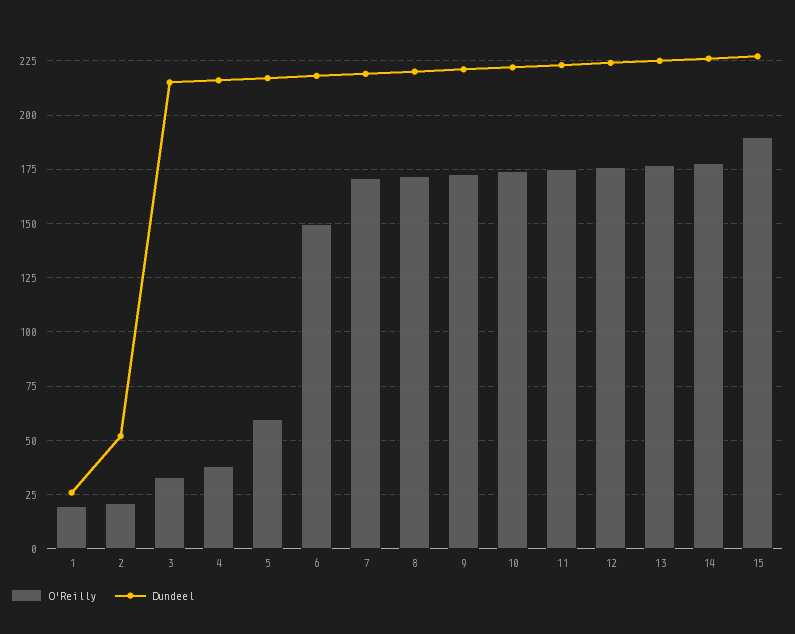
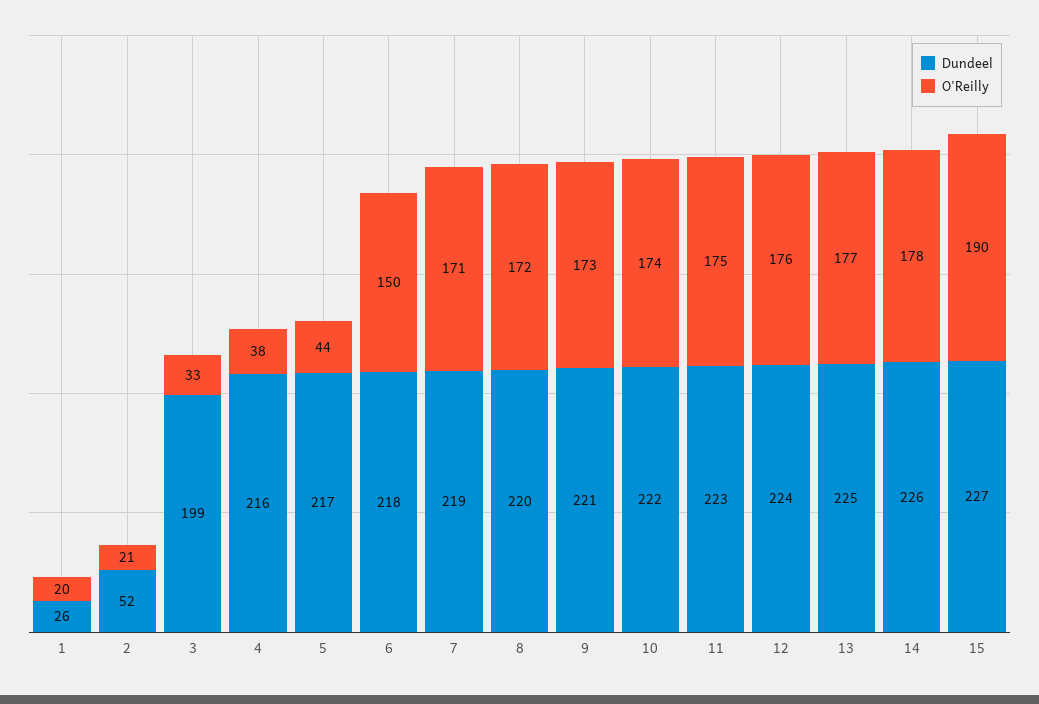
Dundeel, 3: 215 -> 199
O'Reilly, 5: 60 -> 44

